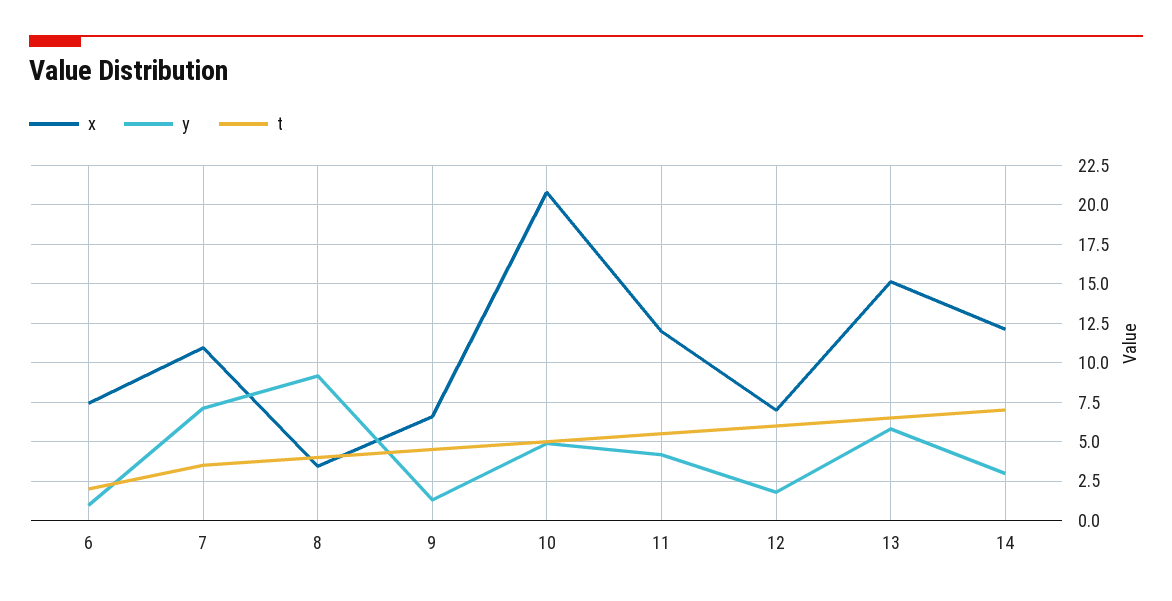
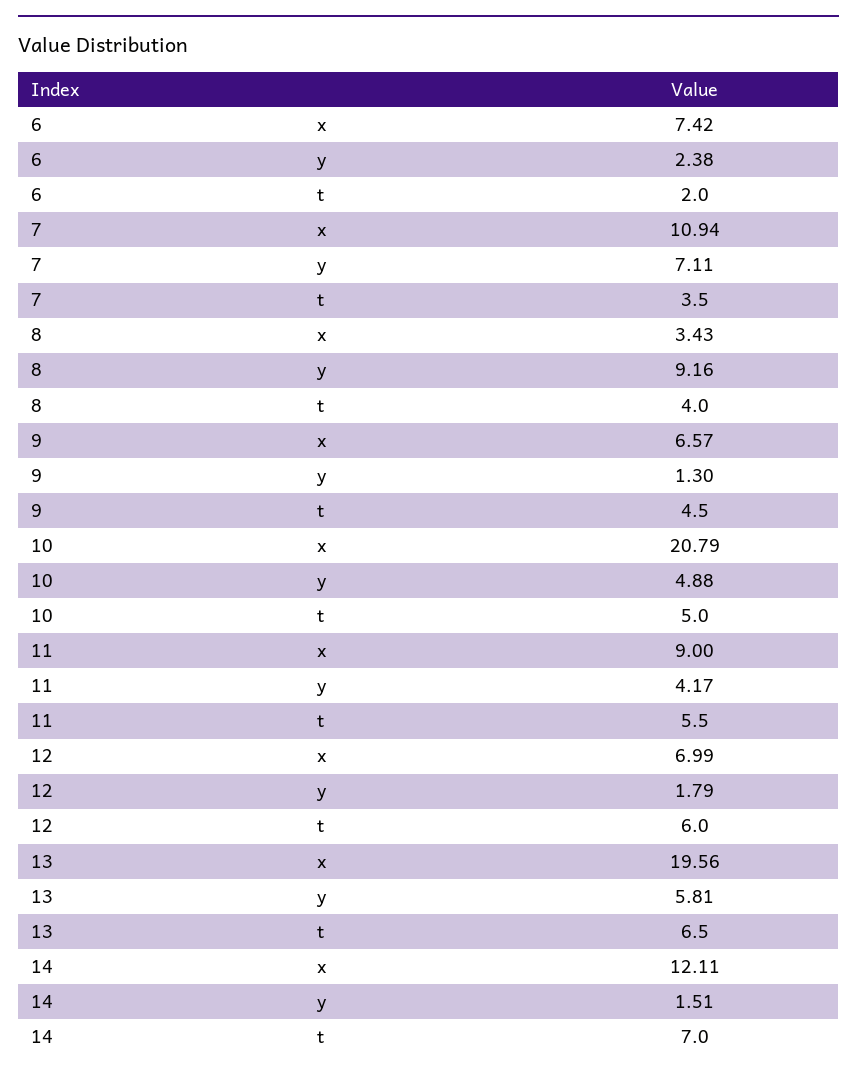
y, 6: 1 -> 2.38
x, 11: 12 -> 9
x, 13: 15 -> 19.56
y, 14: 3 -> 1.51

